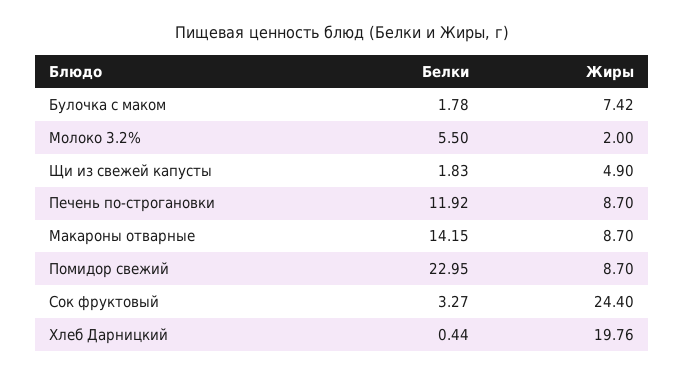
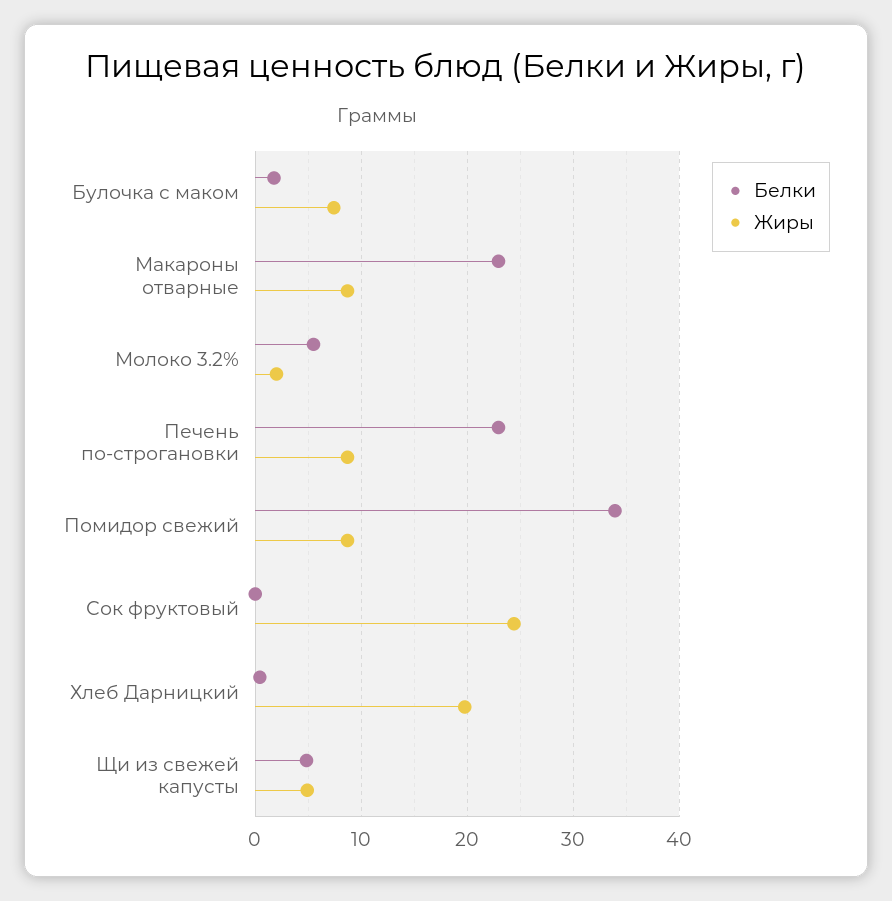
Белки, Щи из свежей капусты: 1.83 -> 5
Белки, Печень по-строгановки: 11.92 -> 23
Белки, Макароны отварные: 14.15 -> 23
Белки, Помидор свежий: 22.95 -> 34
Белки, Сок фруктовый: 3.27 -> 0

